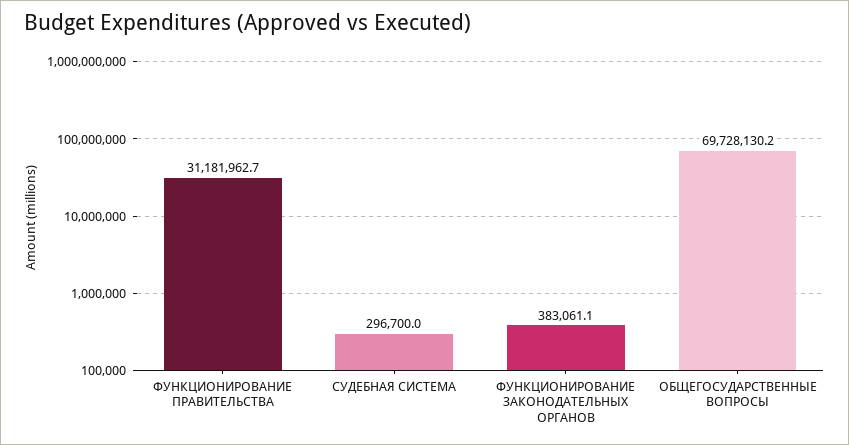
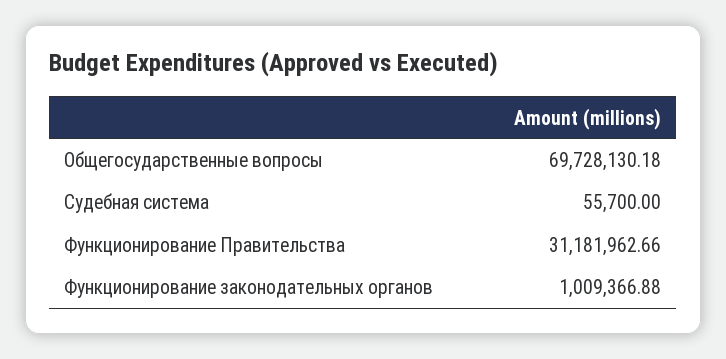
СУДЕБНАЯ СИСТЕМА: 296700 -> 55700
ФУНКЦИОНИРОВАНИЕ ЗАКОНОДАТЕЛЬНЫХ ОРГАНОВ: 383061.1 -> 1009366.88

